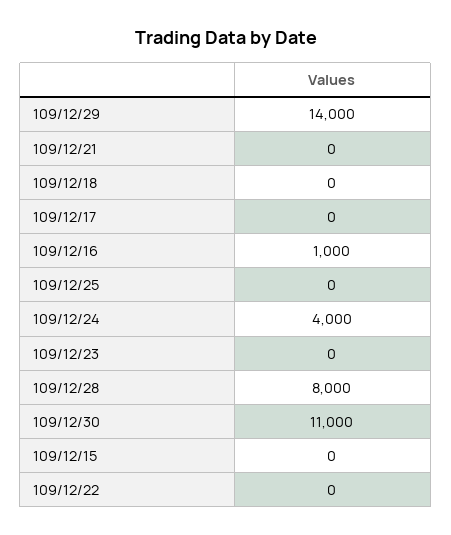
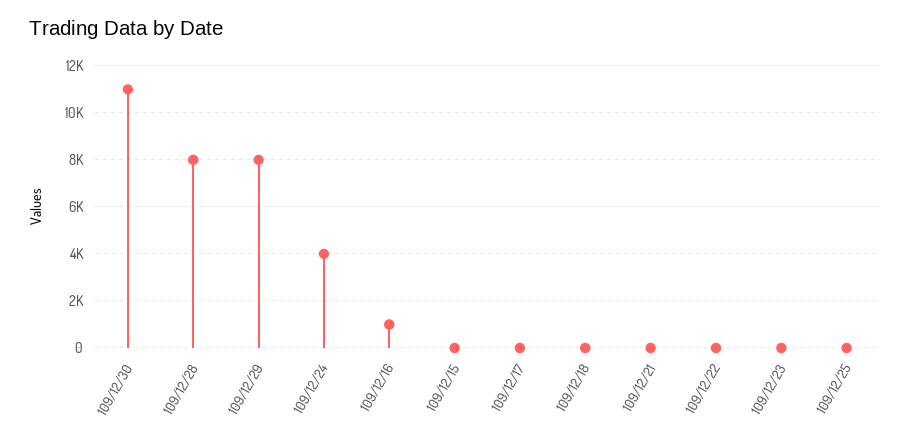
109/12/29: 14000 -> 8000

